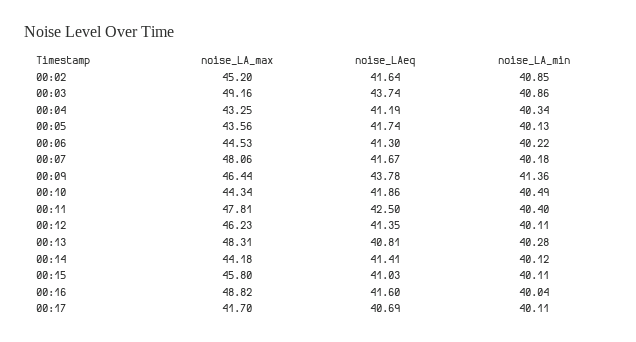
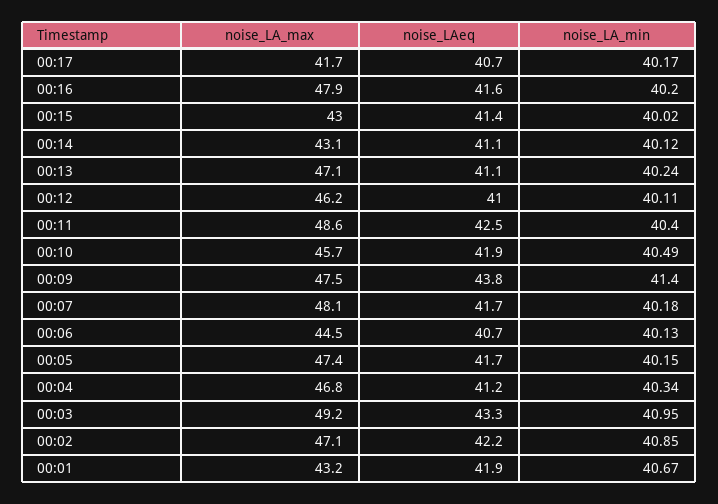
noise_LA_max, 00:02: 45.2 -> 47.1
noise_LAeq, 00:02: 41.64 -> 42.2
noise_LAeq, 00:03: 43.74 -> 43.3
noise_LA_min, 00:03: 40.86 -> 40.95
noise_LA_max, 00:04: 43.25 -> 46.8
noise_LA_max, 00:05: 43.56 -> 47.4
noise_LA_min, 00:05: 40.13 -> 40.15
noise_LAeq, 00:06: 41.3 -> 40.7
noise_LA_min, 00:06: 40.22 -> 40.13
noise_LA_max, 00:09: 46.44 -> 47.5
noise_LA_min, 00:09: 41.36 -> 41.4
noise_LA_max, 00:10: 44.34 -> 45.7
noise_LA_max, 00:11: 47.81 -> 48.6
noise_LAeq, 00:12: 41.35 -> 41
noise_LA_max, 00:13: 48.31 -> 47.1
noise_LAeq, 00:13: 40.81 -> 41.1
noise_LA_min, 00:13: 40.28 -> 40.24
noise_LA_max, 00:14: 44.18 -> 43.1
noise_LAeq, 00:14: 41.41 -> 41.1
noise_LA_max, 00:15: 45.8 -> 43
noise_LAeq, 00:15: 41.03 -> 41.4
noise_LA_min, 00:15: 40.11 -> 40.02
noise_LA_max, 00:16: 48.82 -> 47.9
noise_LA_min, 00:16: 40.04 -> 40.2
noise_LA_min, 00:17: 40.11 -> 40.17
noise_LA_max, 00:01: none -> 43.2
noise_LAeq, 00:01: none -> 41.9
noise_LA_min, 00:01: none -> 40.67

